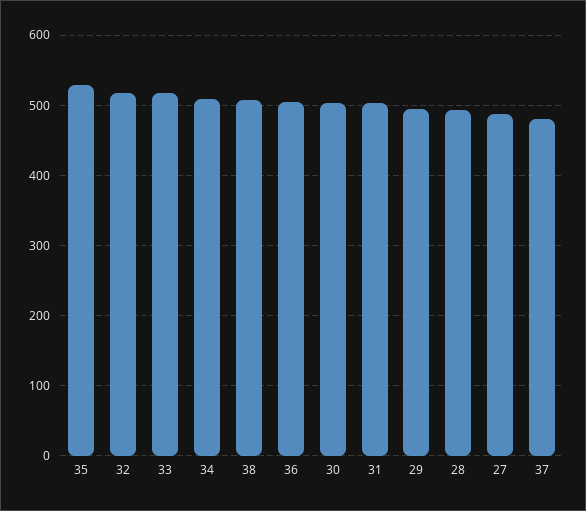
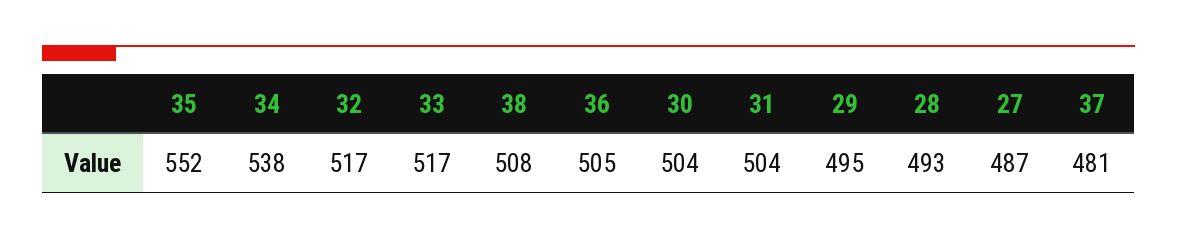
35: 530 -> 552
34: 510 -> 538

